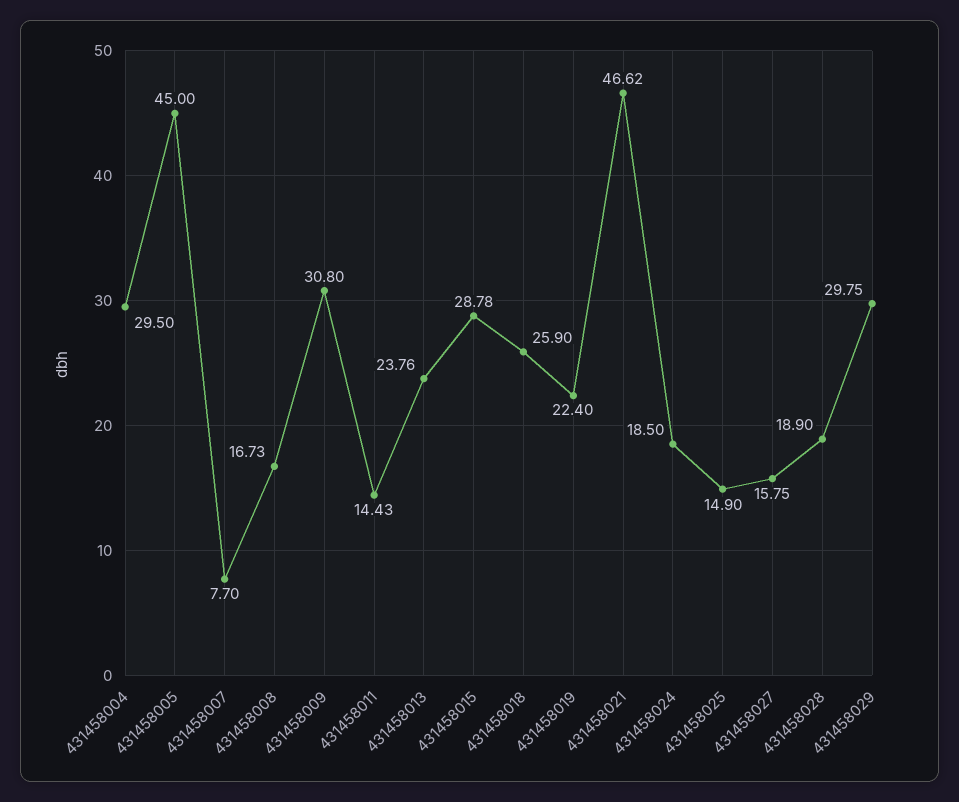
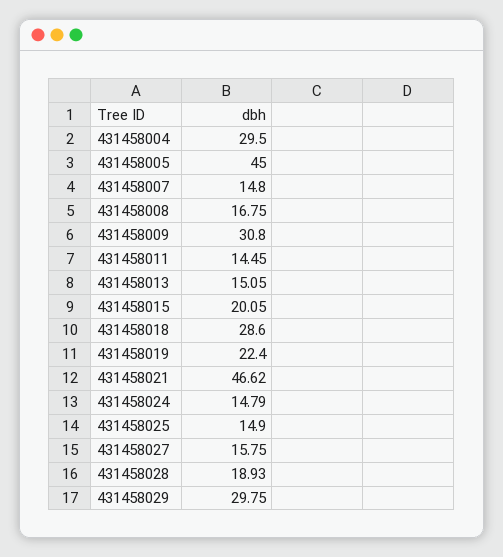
431458007: 7.7 -> 14.8
431458008: 16.73 -> 16.75
431458011: 14.43 -> 14.45
431458013: 23.76 -> 15.05
431458015: 28.78 -> 20.05
431458018: 25.9 -> 28.6
431458024: 18.5 -> 14.79
431458028: 18.9 -> 18.93

